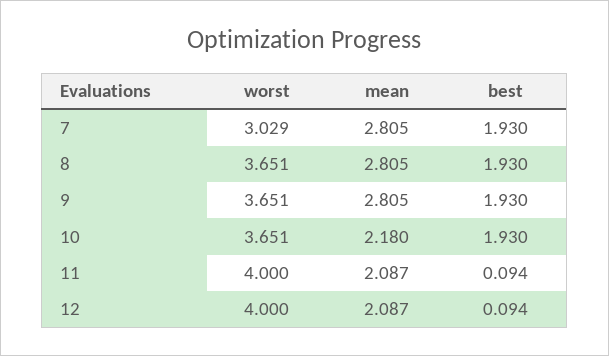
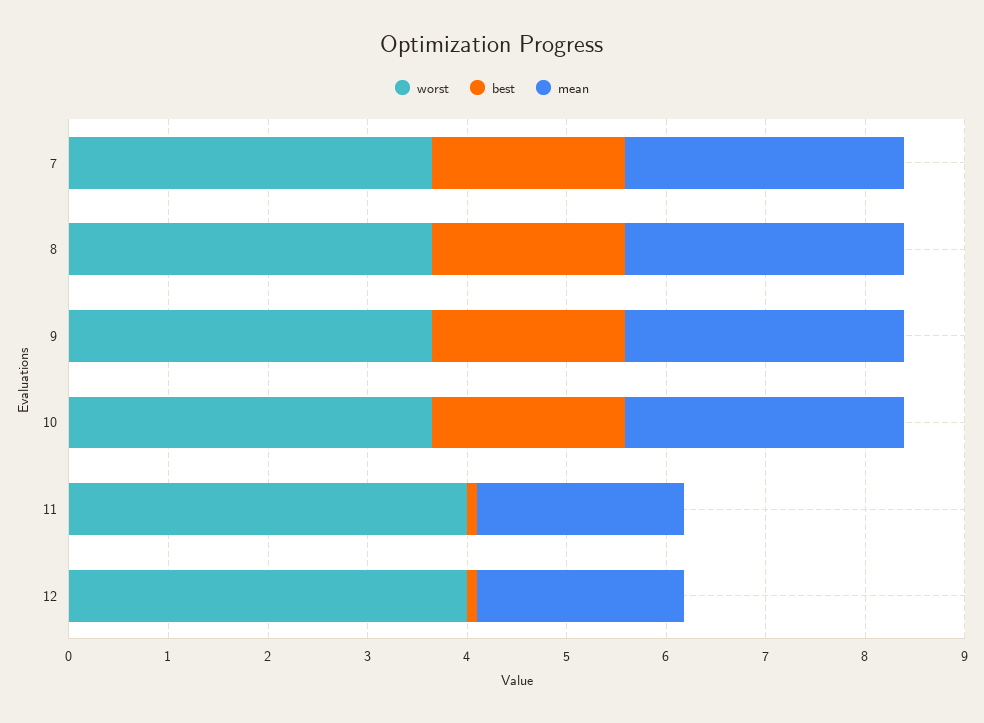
worst, 7: 3.029 -> 3.6
mean, 10: 2.18 -> 2.8

